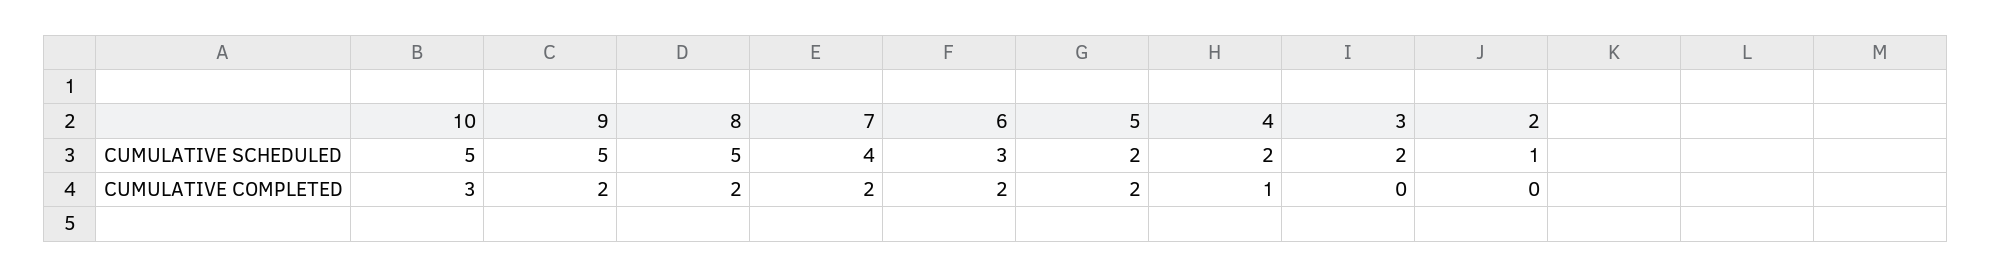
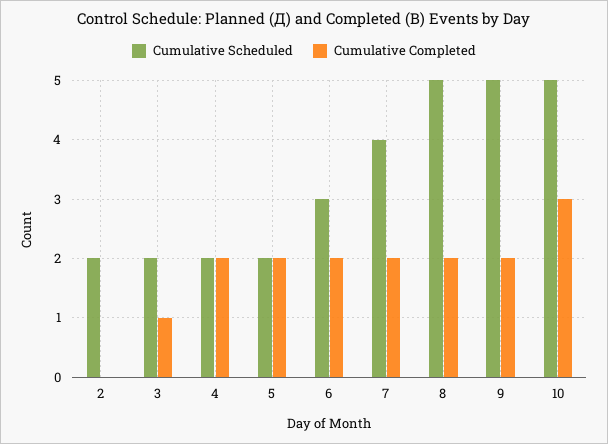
CUMULATIVE SCHEDULED, 2: 1 -> 2
CUMULATIVE COMPLETED, 4: 1 -> 2
CUMULATIVE COMPLETED, 3: 0 -> 1

